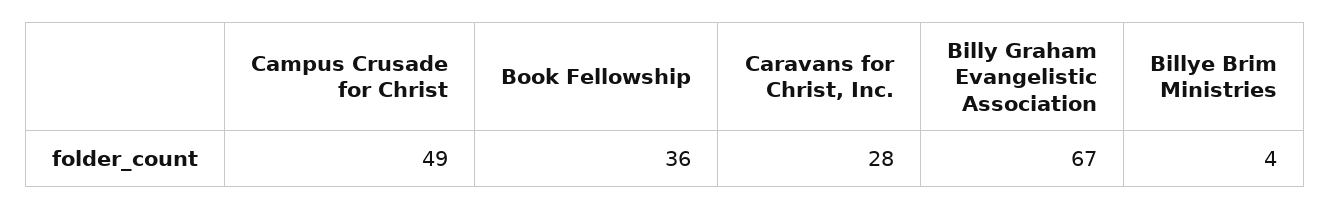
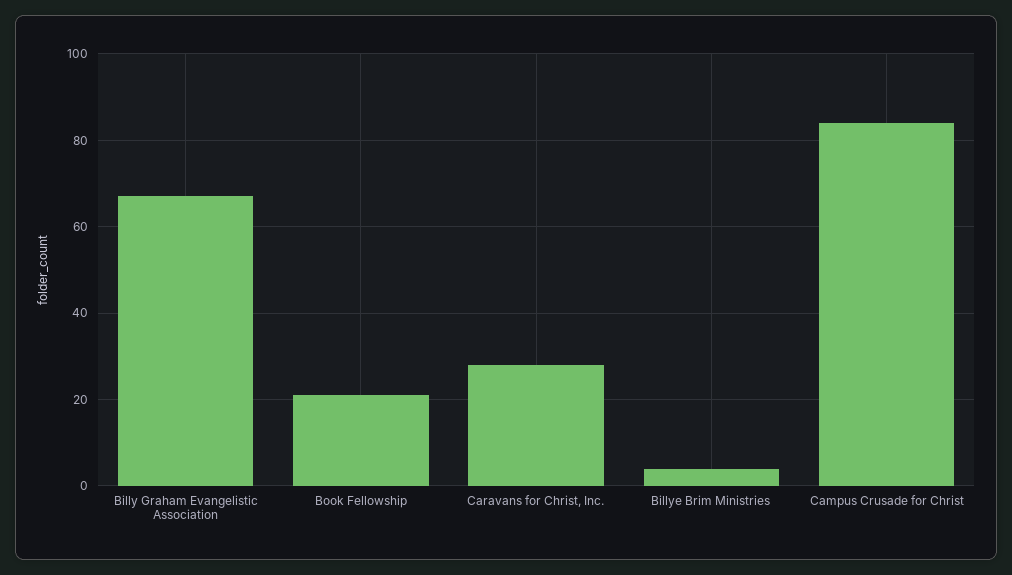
Campus Crusade for Christ: 49 -> 85
Book Fellowship: 36 -> 20

